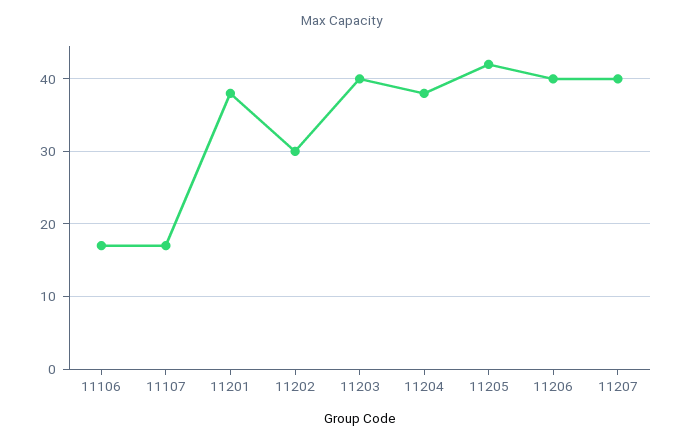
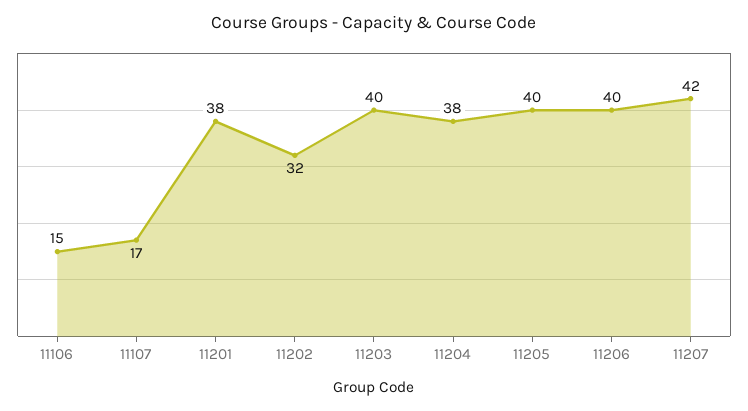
11106: 17 -> 15
11202: 30 -> 32
11205: 42 -> 40
11207: 40 -> 42

